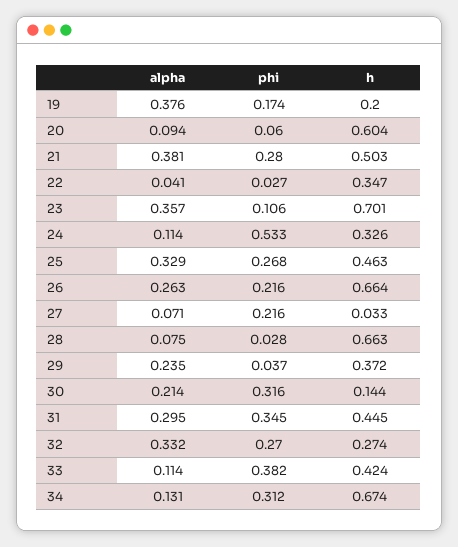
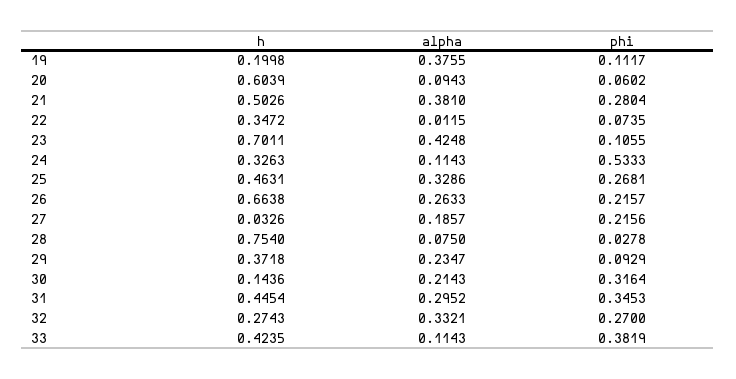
phi, 19: 0.174 -> 0.1117
alpha, 22: 0.041 -> 0.0115
phi, 22: 0.027 -> 0.0735
alpha, 23: 0.357 -> 0.4248
alpha, 27: 0.071 -> 0.1857
h, 28: 0.663 -> 0.754
phi, 29: 0.037 -> 0.0929
alpha, 34: 0.131 -> none
phi, 34: 0.312 -> none
h, 34: 0.674 -> none

